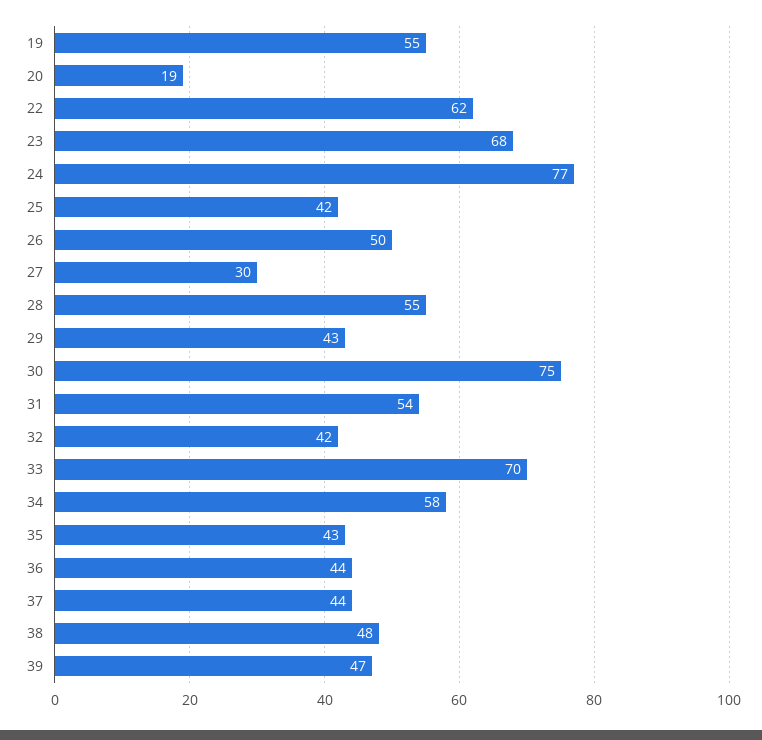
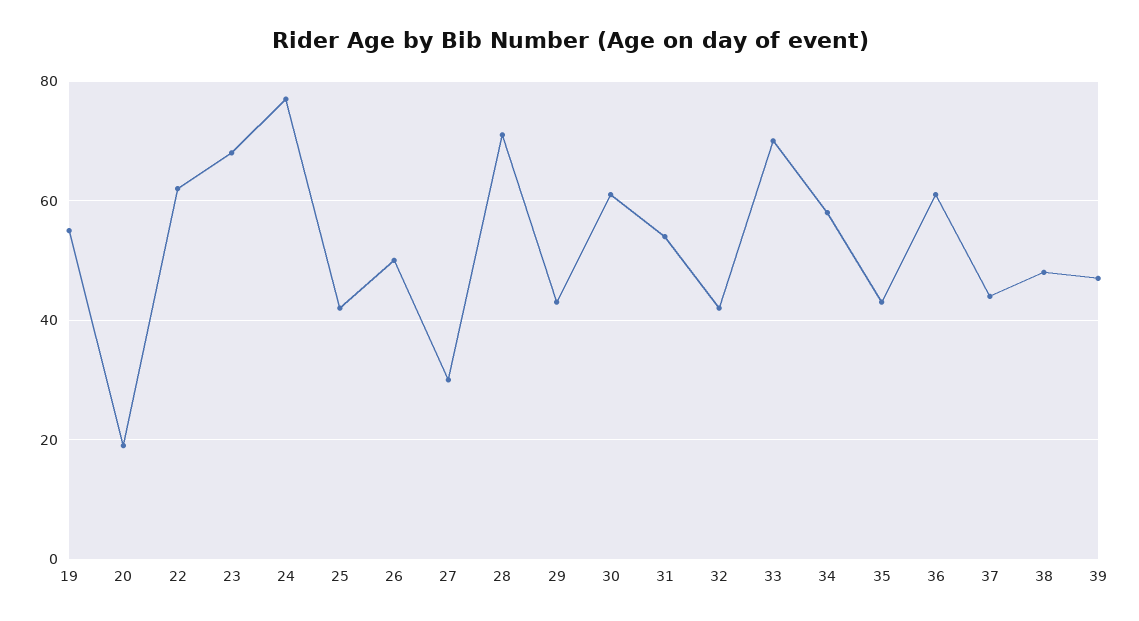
28: 55 -> 70
30: 75 -> 60
36: 44 -> 60

